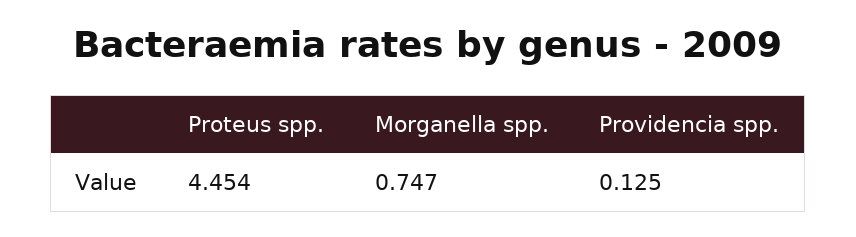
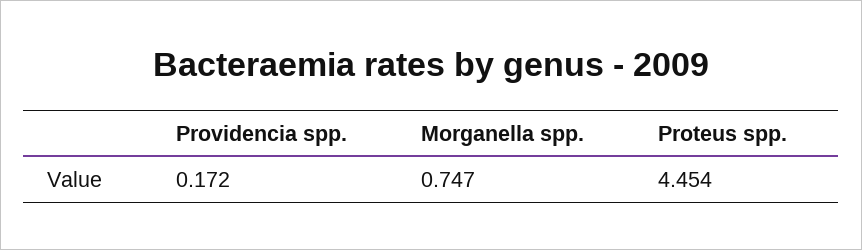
Providencia spp.: 0.125 -> 0.172

